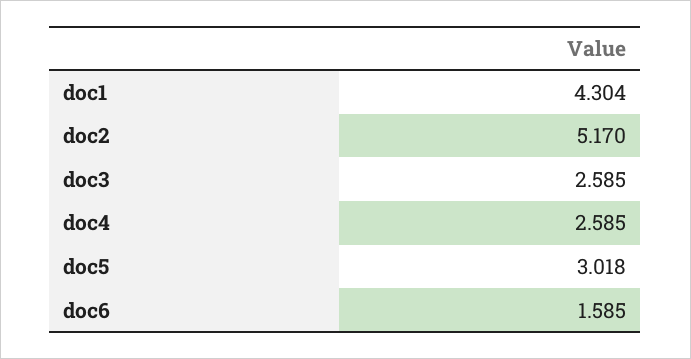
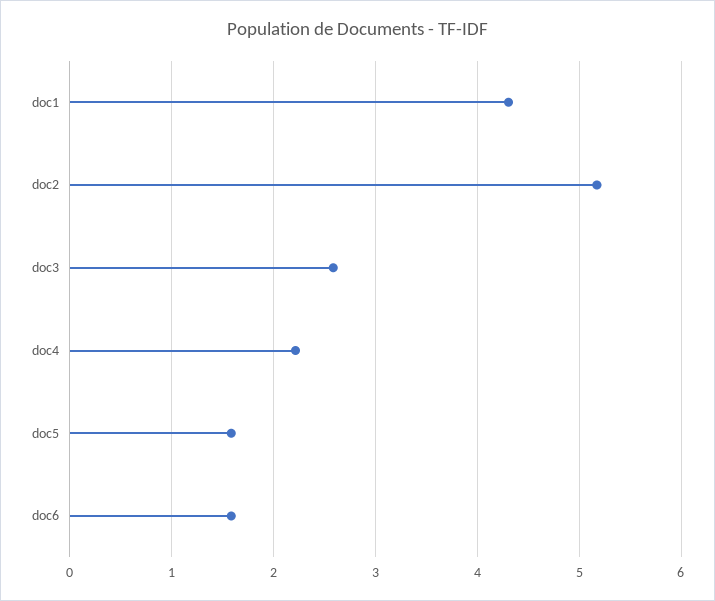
doc4: 2.585 -> 2.2
doc5: 3.018 -> 1.6

